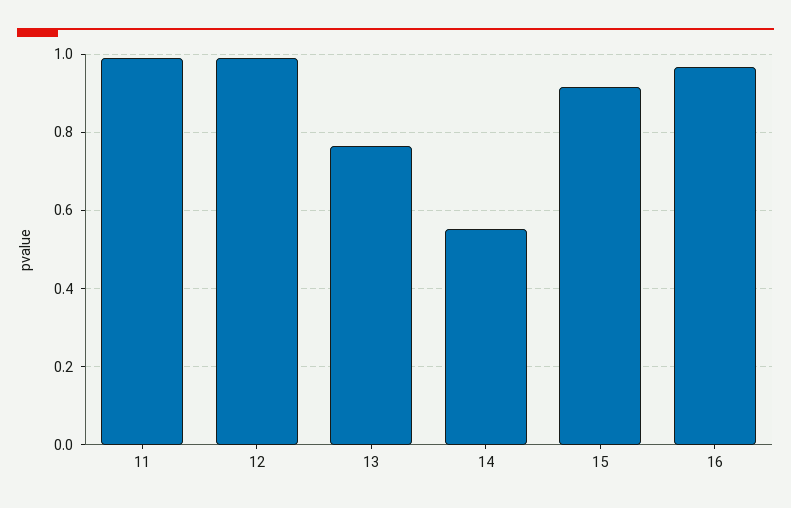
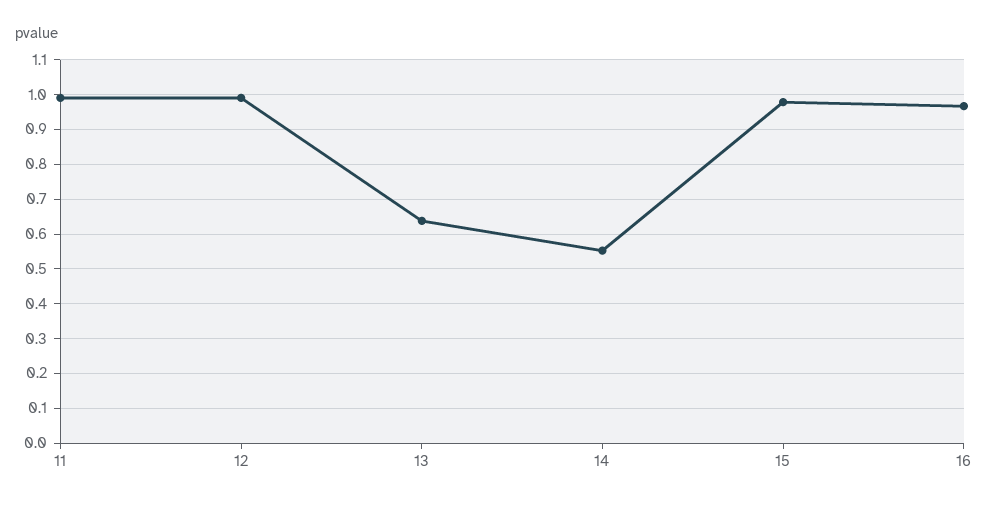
13: 0.76 -> 0.64
15: 0.92 -> 0.98

